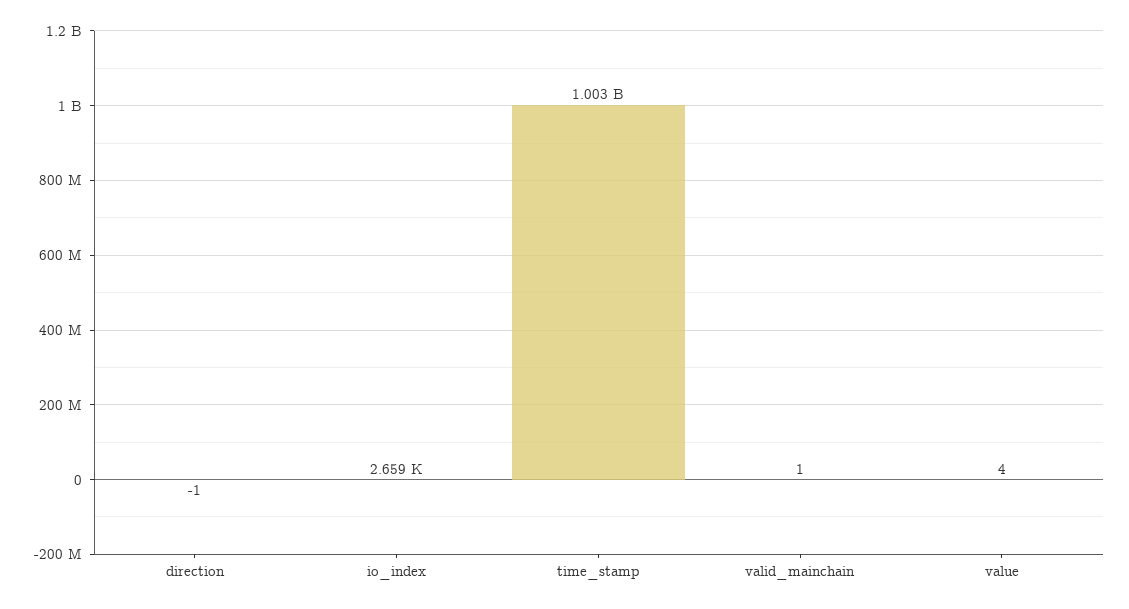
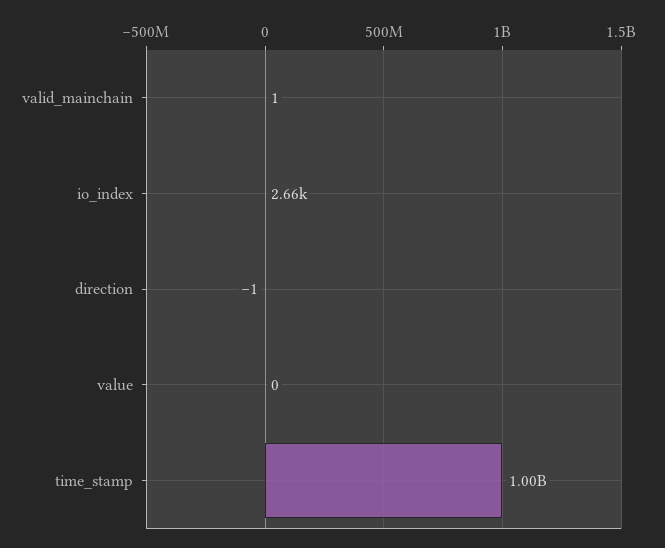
value: 4 -> 0

